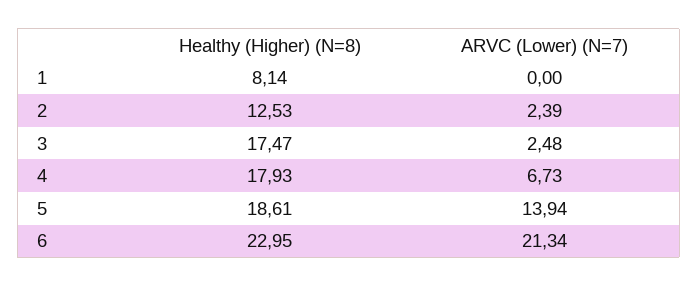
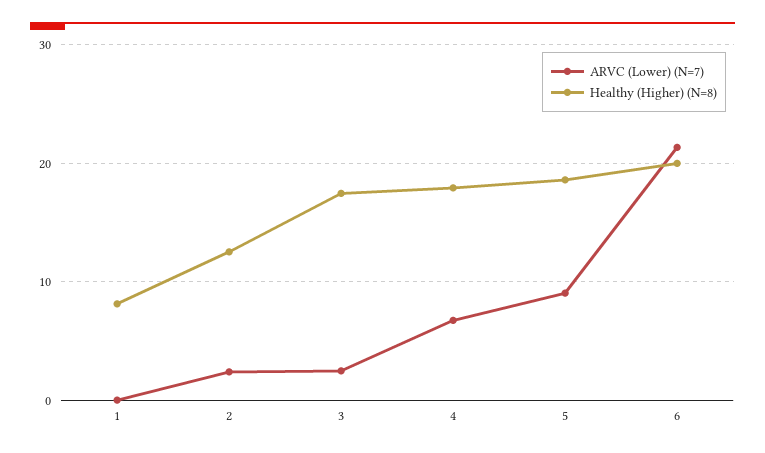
ARVC (Lower) (N=7), 5: 13.94 -> 9
Healthy (Higher) (N=8), 6: 22.95 -> 20

